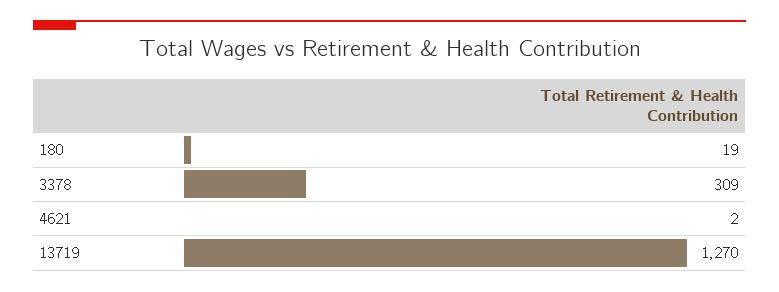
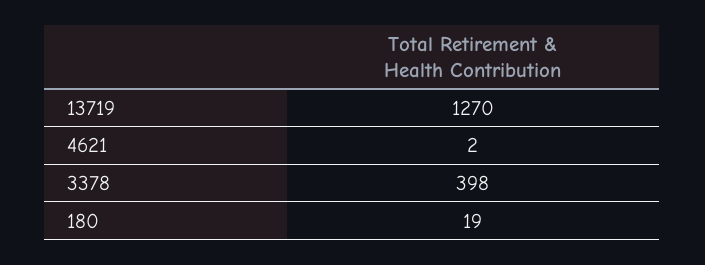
3378: 309 -> 398

